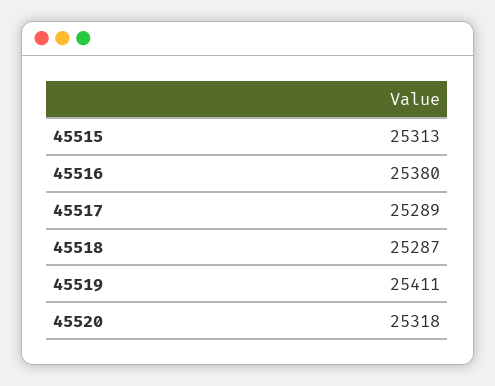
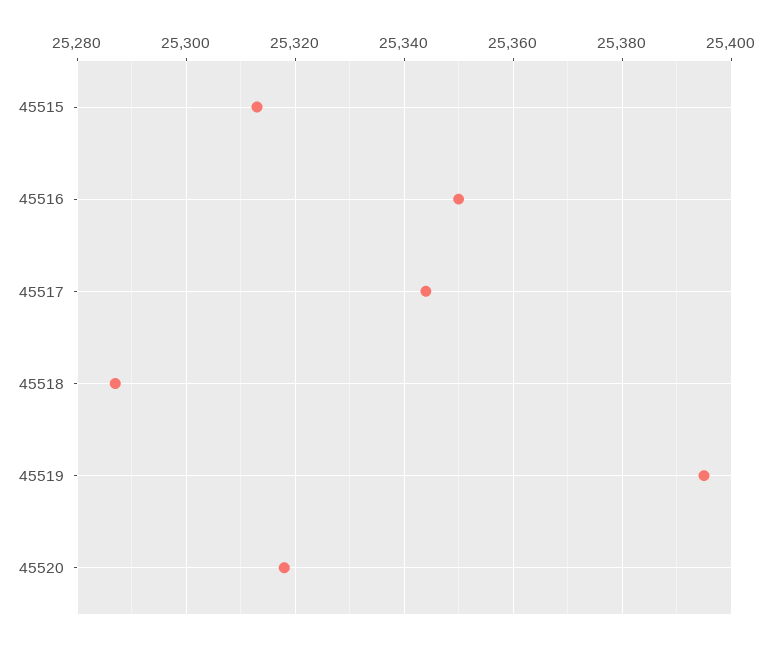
45516: 25380 -> 25350
45517: 25289 -> 25345
45519: 25411 -> 25395

